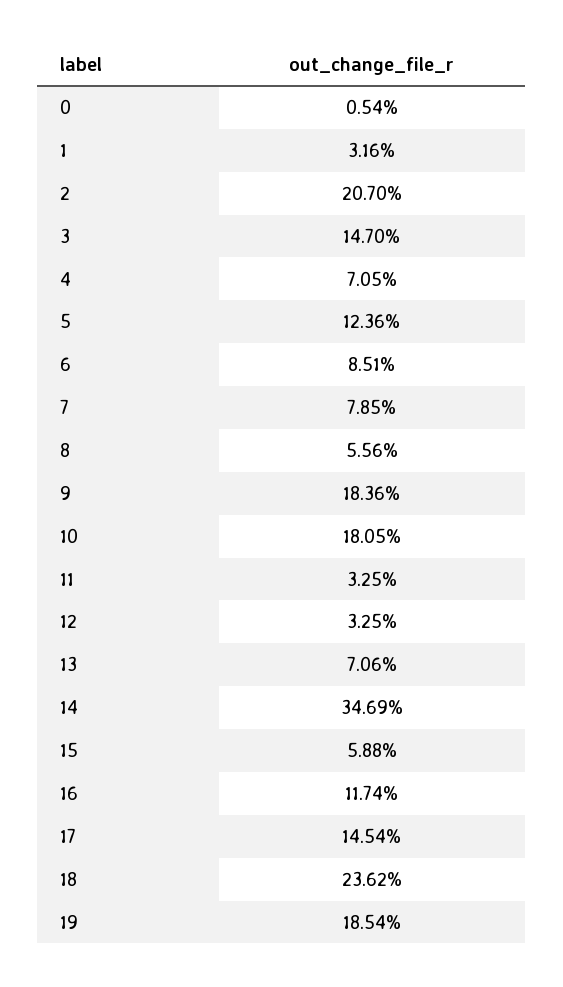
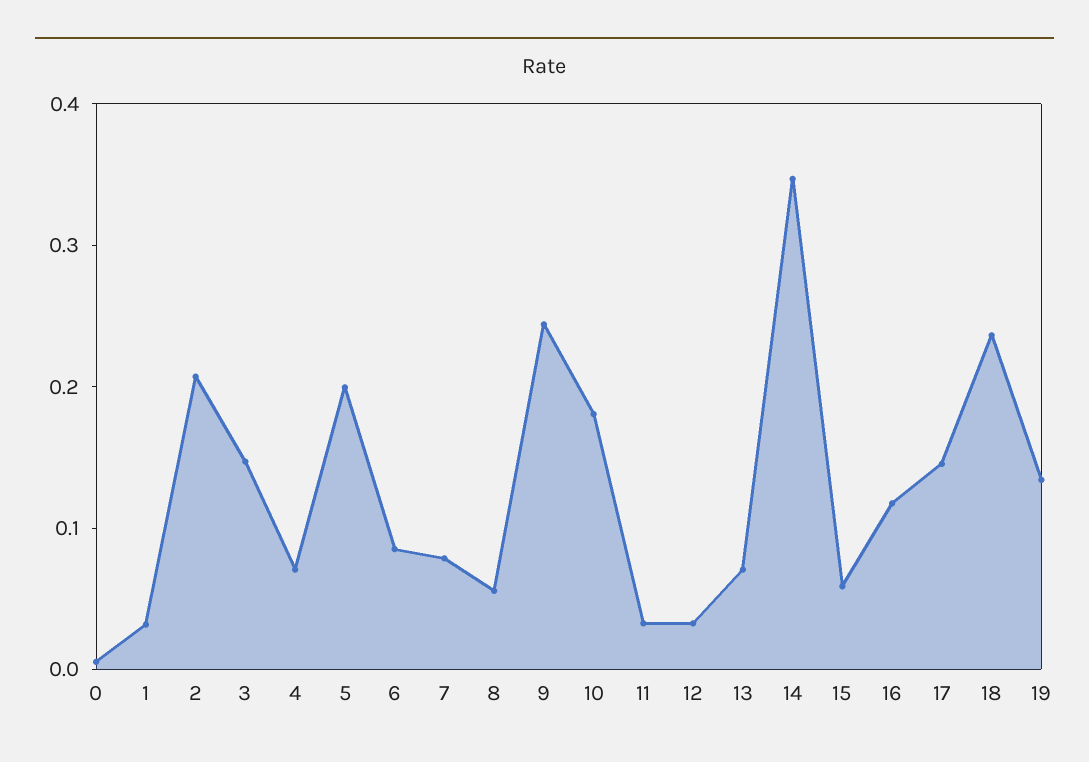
5: 0.1236 -> 0.2
9: 0.1836 -> 0.24
19: 0.1854 -> 0.14

